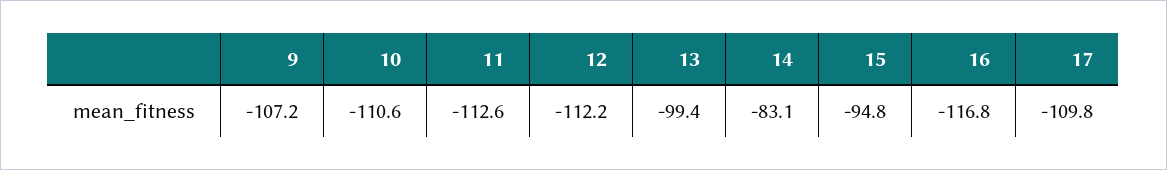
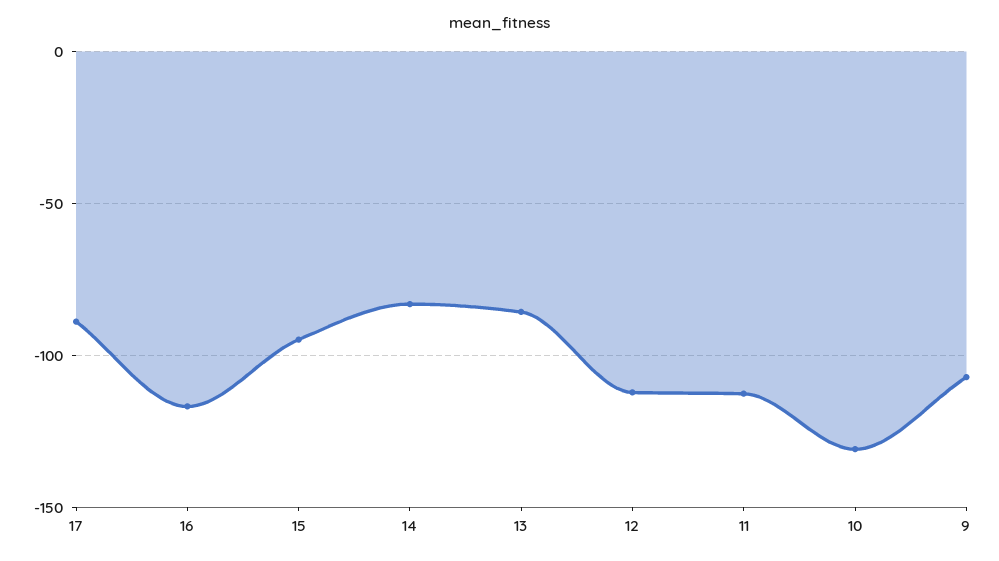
10: -110.6 -> -130
13: -99.4 -> -85
17: -109.8 -> -90

